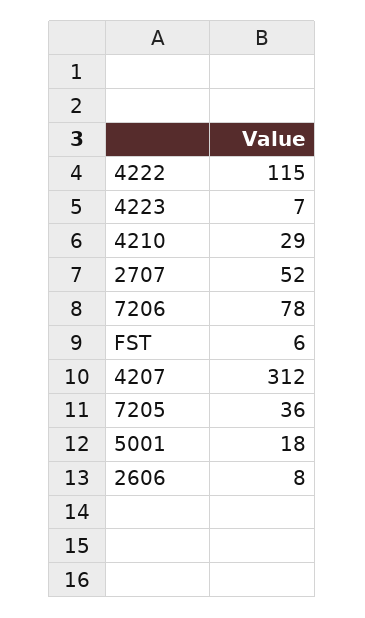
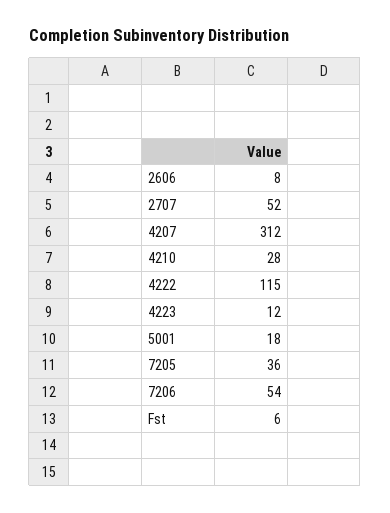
4223: 7 -> 12
4210: 29 -> 28
7206: 78 -> 54

